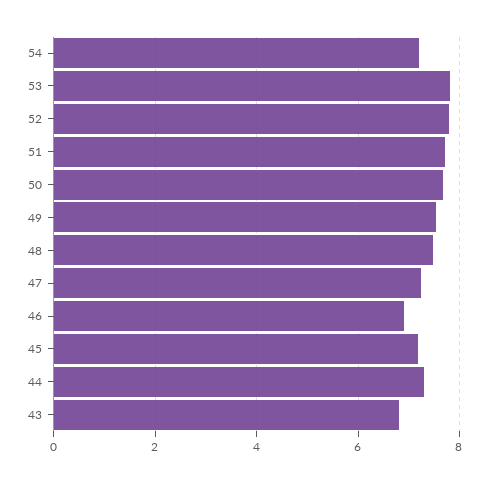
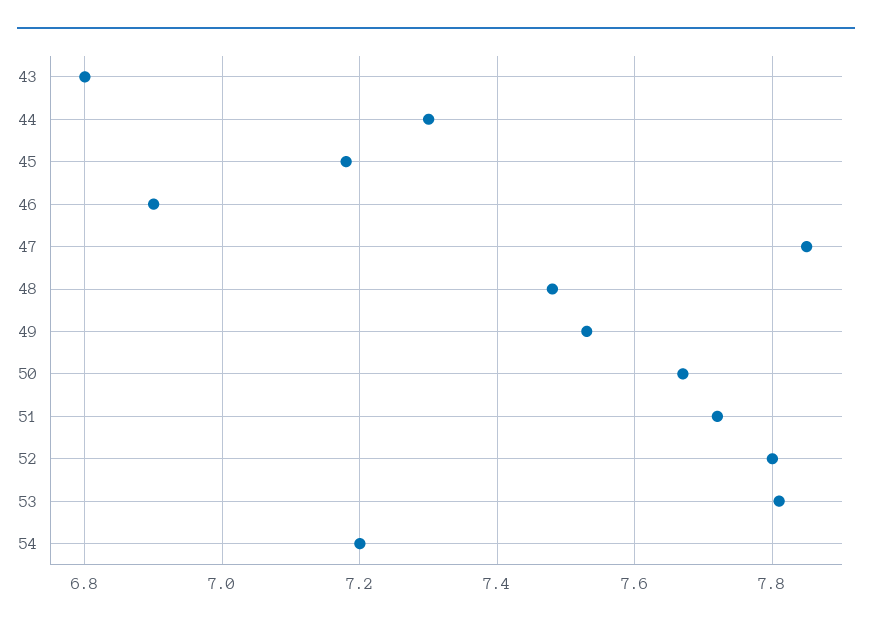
47: 7.2 -> 7.85

